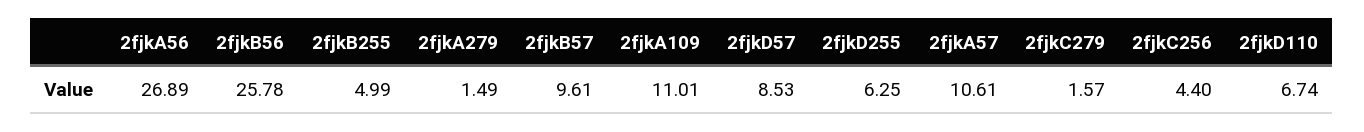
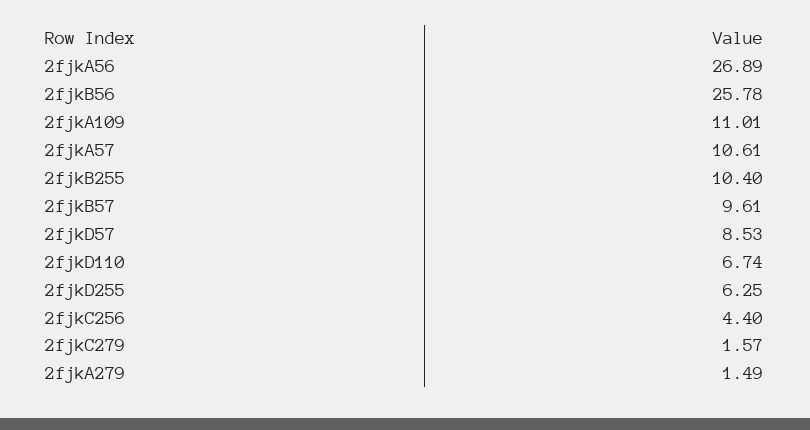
2fjkB255: 4.99 -> 10.4

